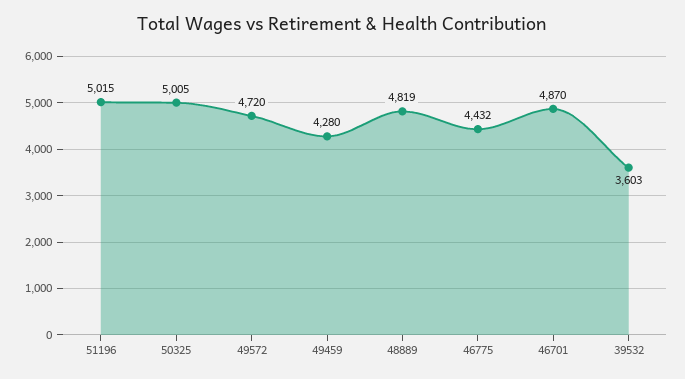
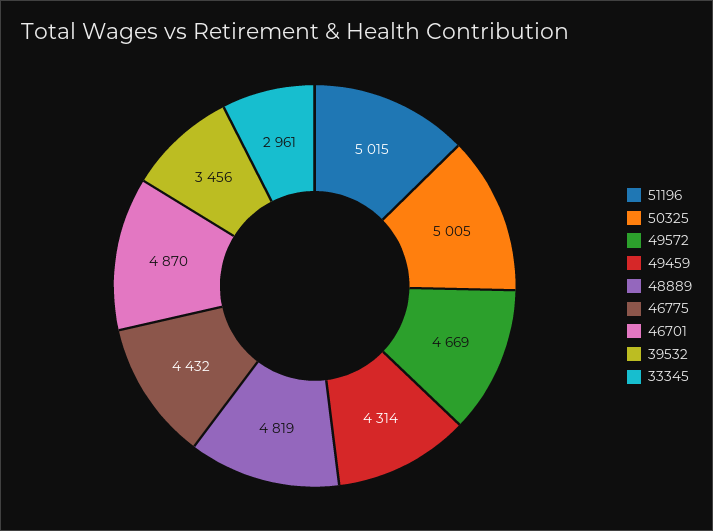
49572: 4720 -> 4669
49459: 4280 -> 4314
39532: 3603 -> 3456
33345: none -> 2961

